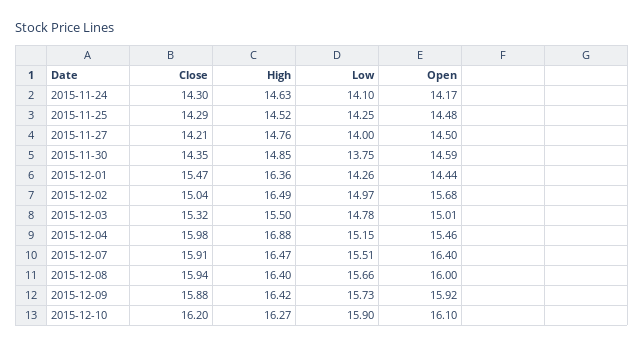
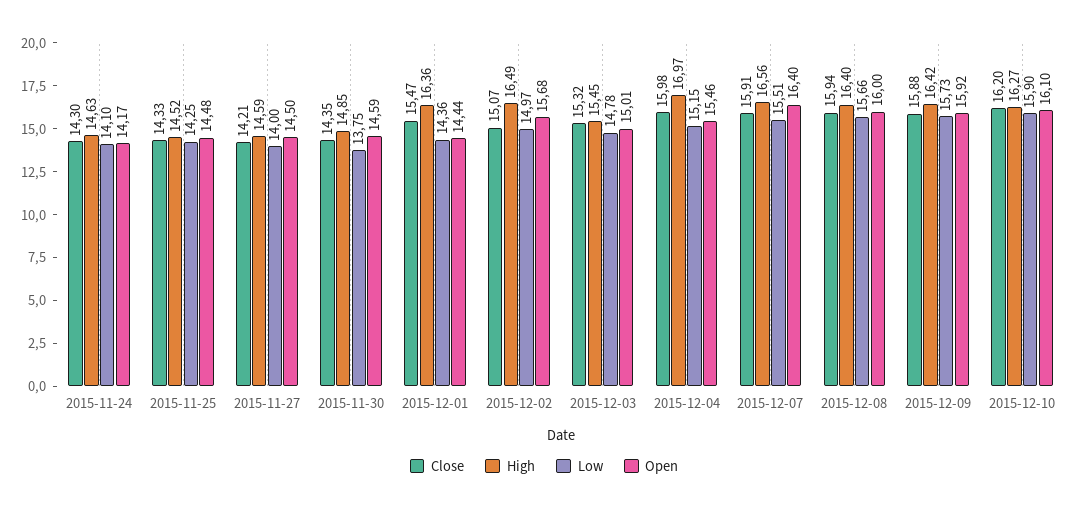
Close, 2015-11-25: 14.29 -> 14.33
High, 2015-11-27: 14.76 -> 14.59
Low, 2015-12-01: 14.26 -> 14.36
Close, 2015-12-02: 15.04 -> 15.07
High, 2015-12-03: 15.5 -> 15.45
High, 2015-12-04: 16.88 -> 16.97
High, 2015-12-07: 16.47 -> 16.56

